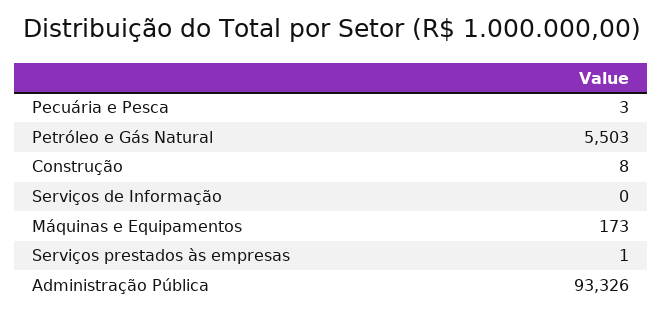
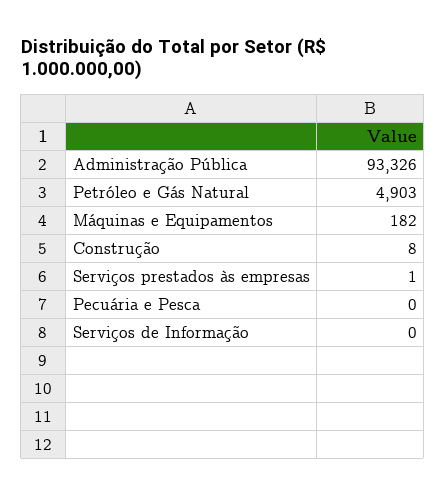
Pecuária e Pesca: 3 -> 0
Petróleo e Gás Natural: 5503 -> 4903
Máquinas e Equipamentos: 173 -> 182

